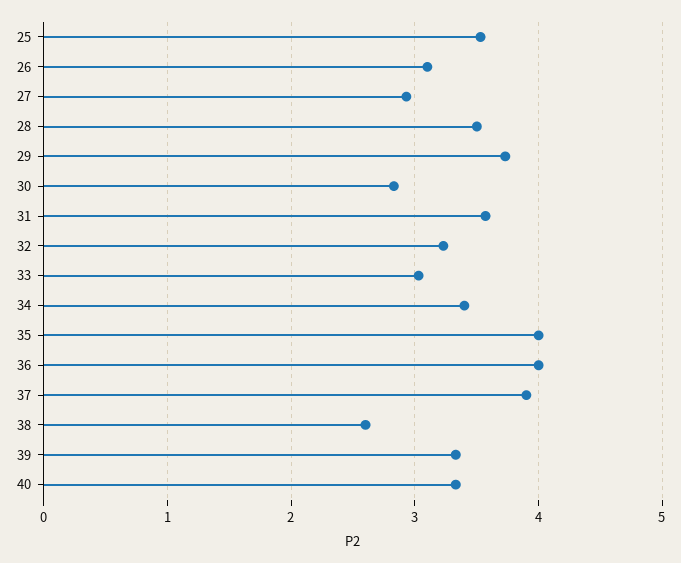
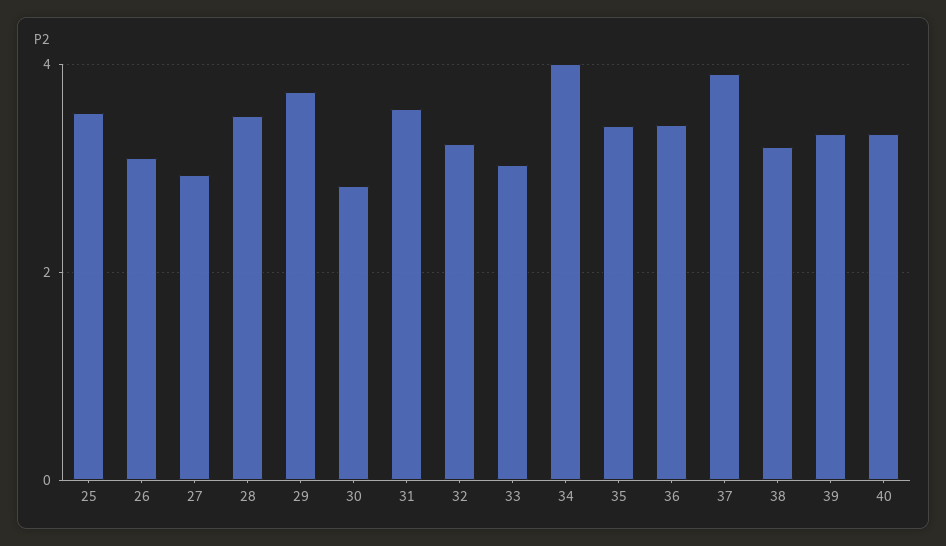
34: 3.4 -> 4
35: 4 -> 3.4
36: 4 -> 3.4
38: 2.6 -> 3.2

